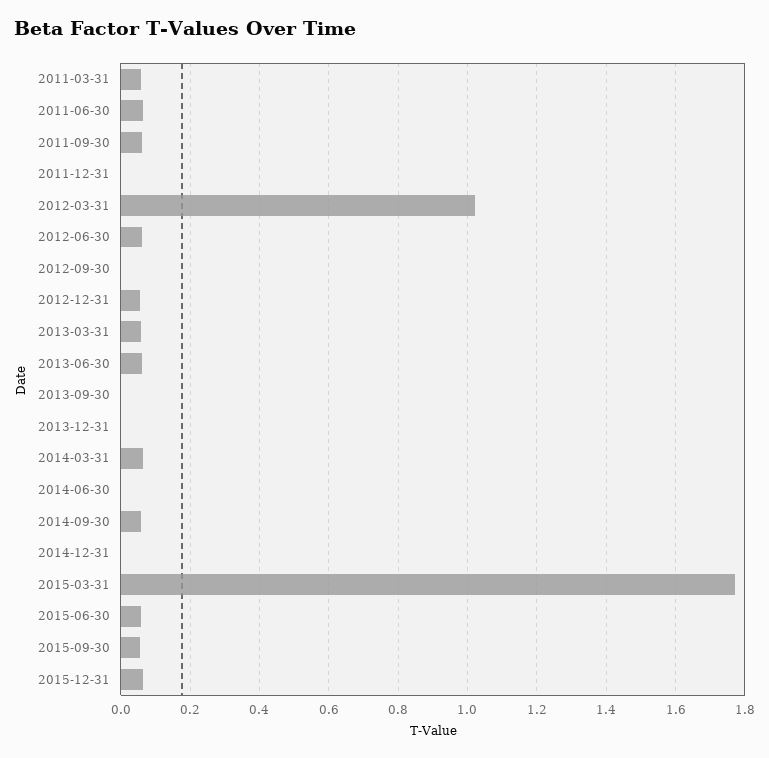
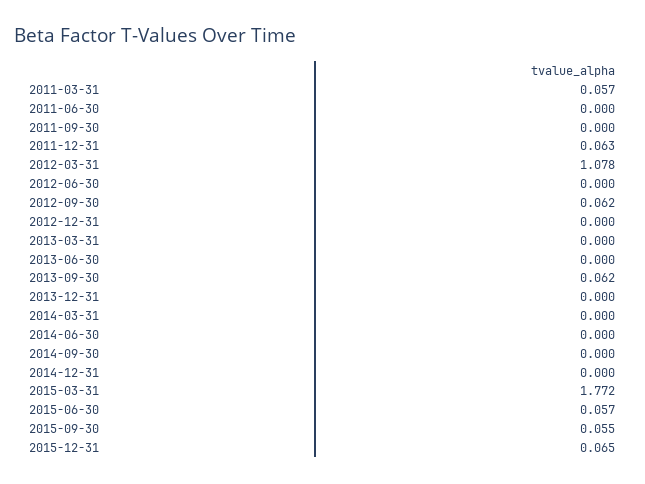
2011-06-30: 0.06 -> 0
2011-09-30: 0.06 -> 0
2011-12-31: 0 -> 0.063
2012-03-31: 1.02 -> 1.078
2012-06-30: 0.06 -> 0
2012-09-30: 0 -> 0.062
2012-12-31: 0.06 -> 0
2013-03-31: 0.06 -> 0
2013-06-30: 0.06 -> 0
2013-09-30: 0 -> 0.062
2014-03-31: 0.06 -> 0
2014-09-30: 0.06 -> 0

